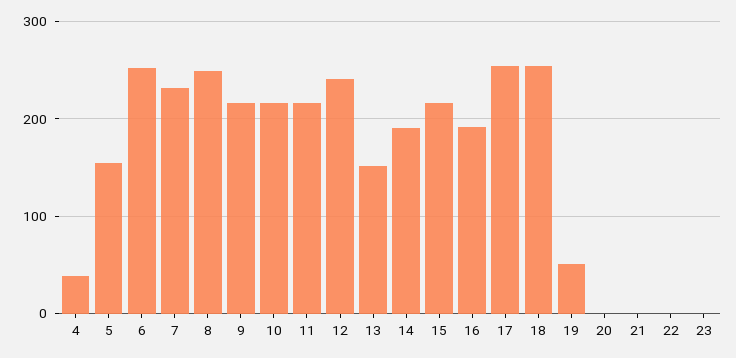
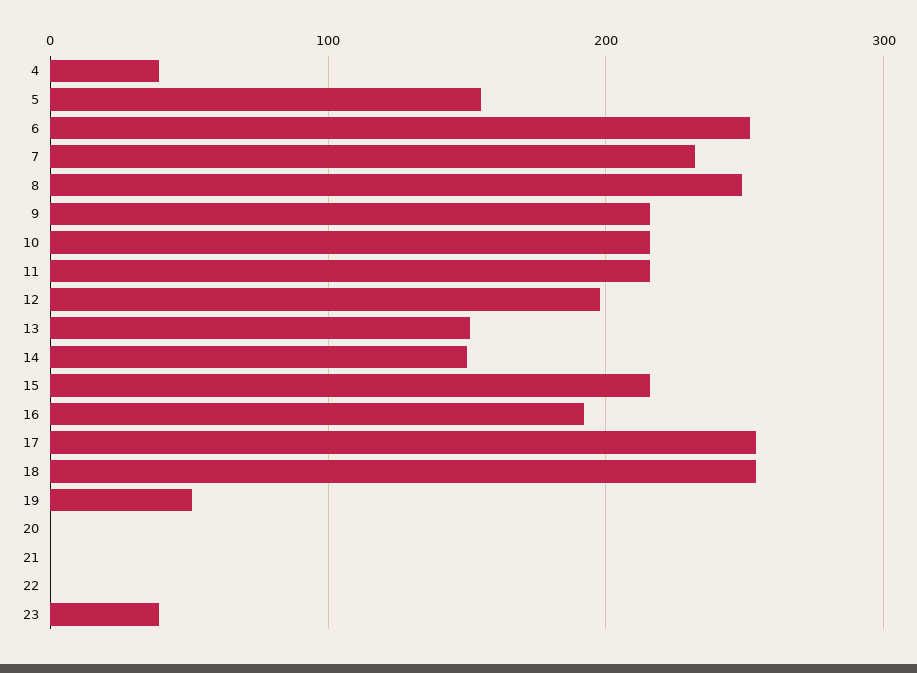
12: 240 -> 200
14: 190 -> 150
23: 0 -> 40

